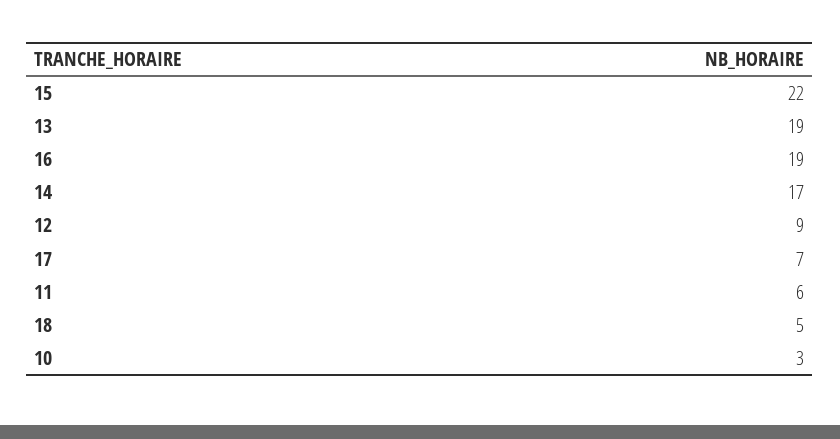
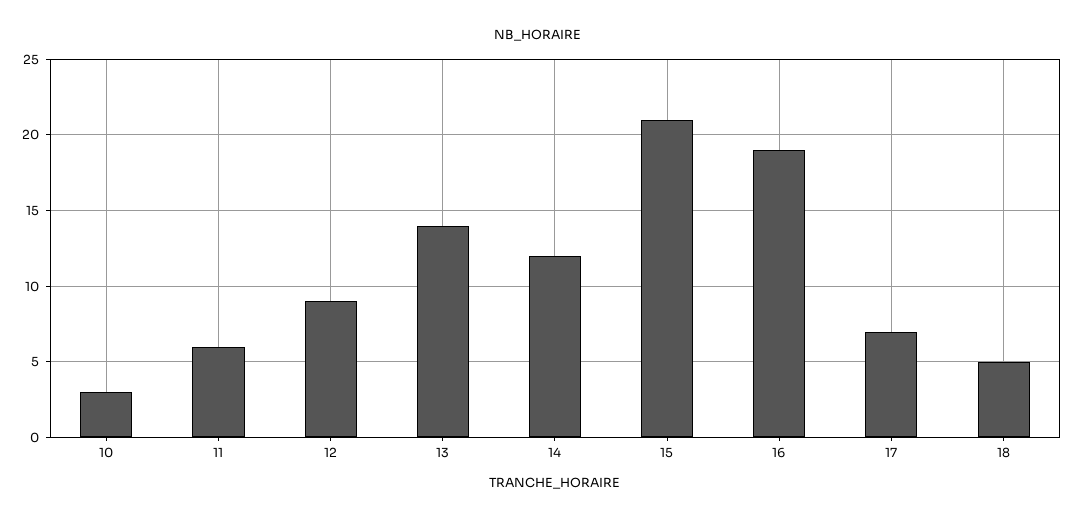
15: 22 -> 21
13: 19 -> 14
14: 17 -> 12

